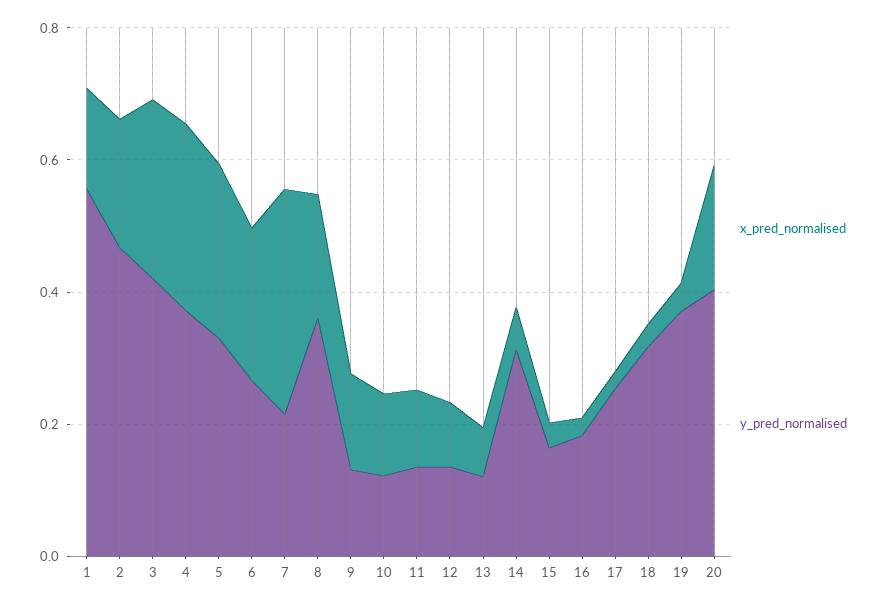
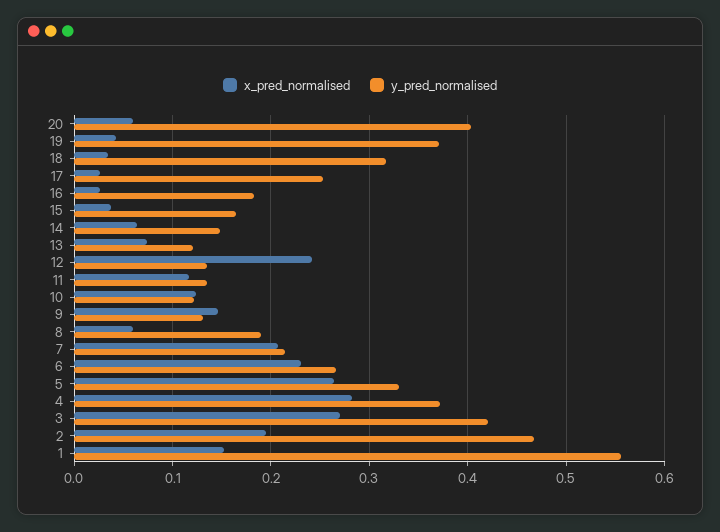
x_pred_normalised, 7: 0.35 -> 0.21
x_pred_normalised, 8: 0.2 -> 0.06
y_pred_normalised, 8: 0.35 -> 0.19
x_pred_normalised, 12: 0.1 -> 0.24
y_pred_normalised, 14: 0.3 -> 0.15
x_pred_normalised, 20: 0.2 -> 0.06

